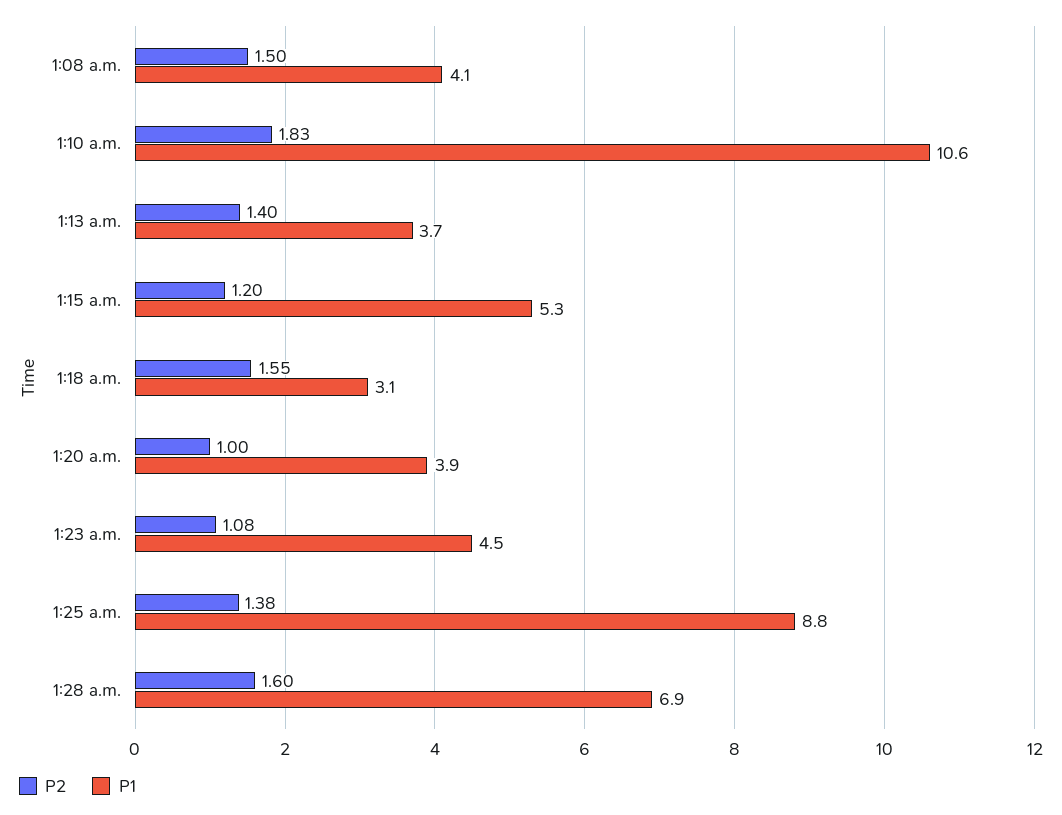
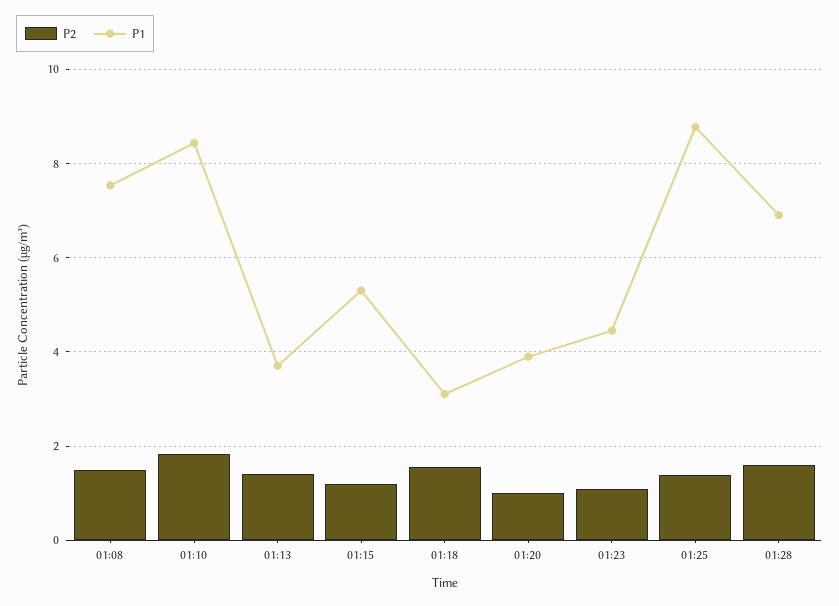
P1, 1:08 a.m.: 4.1 -> 7.6
P1, 1:10 a.m.: 10.6 -> 8.4

